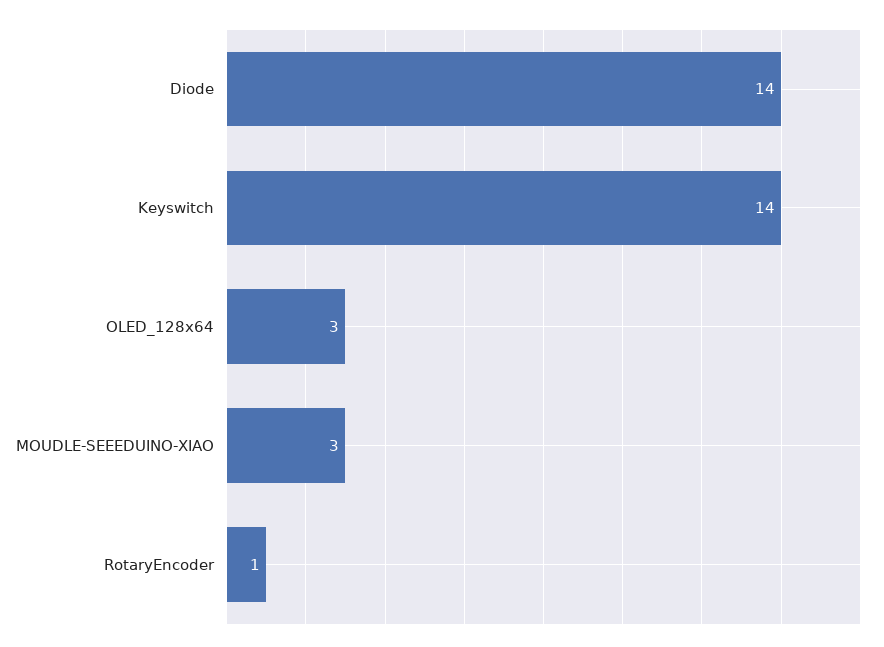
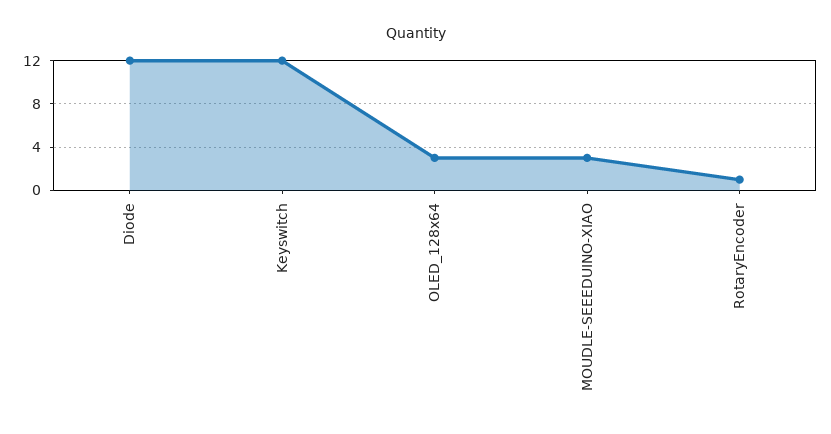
Diode: 14 -> 12
Keyswitch: 14 -> 12

